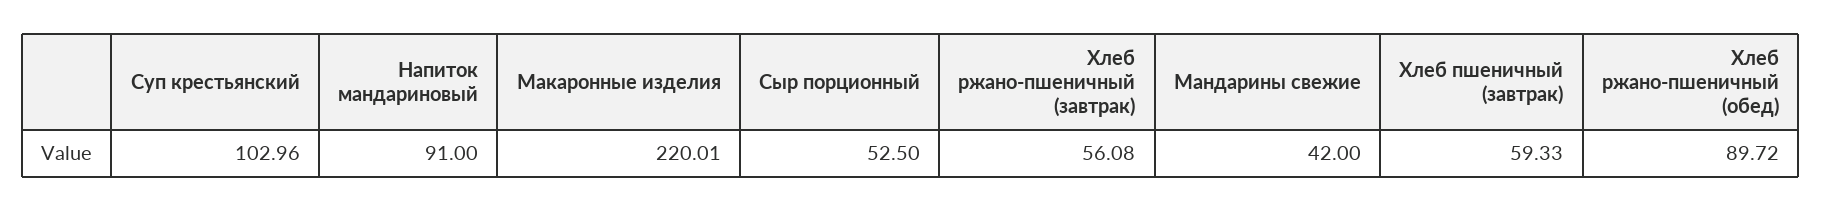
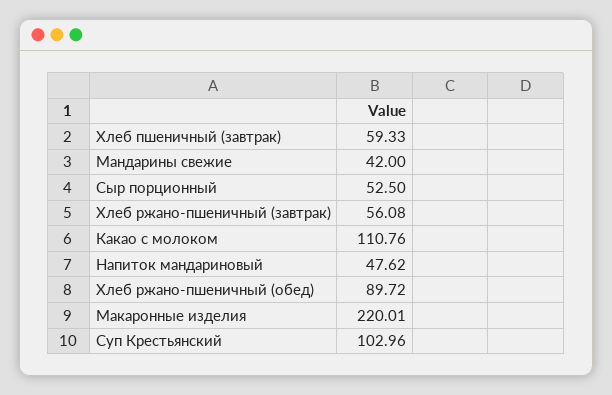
Напиток мандариновый: 91 -> 47.62
Какао с молоком: none -> 110.76

